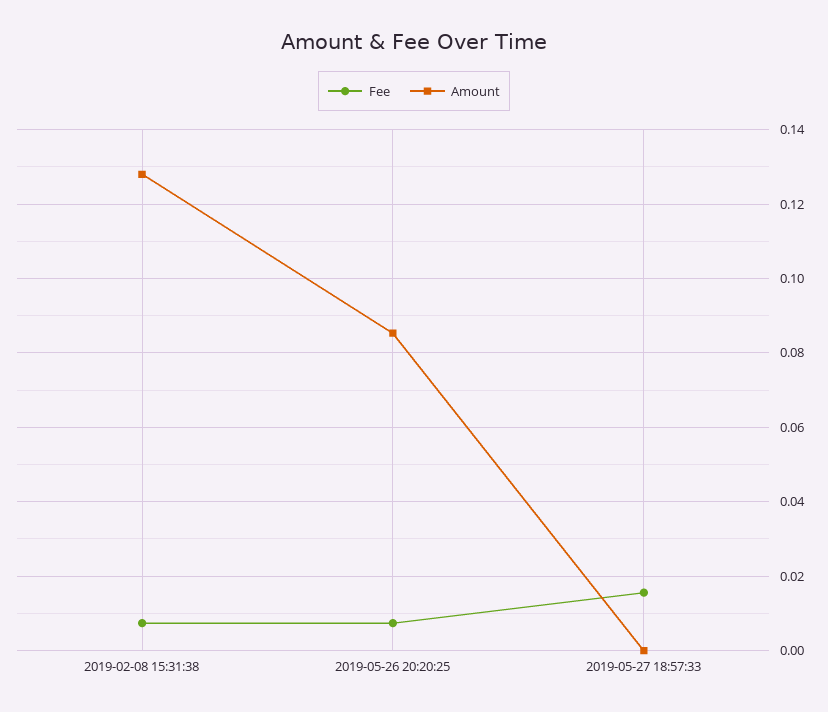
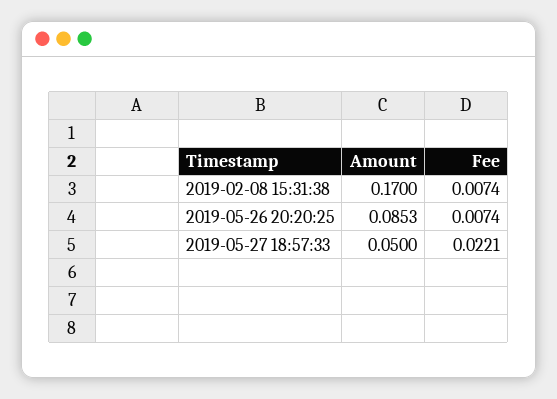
Amount, 2019-02-08 15:31:38: 0.128 -> 0.17
Fee, 2019-05-27 18:57:33: 0.016 -> 0.0221
Amount, 2019-05-27 18:57:33: 0 -> 0.05

